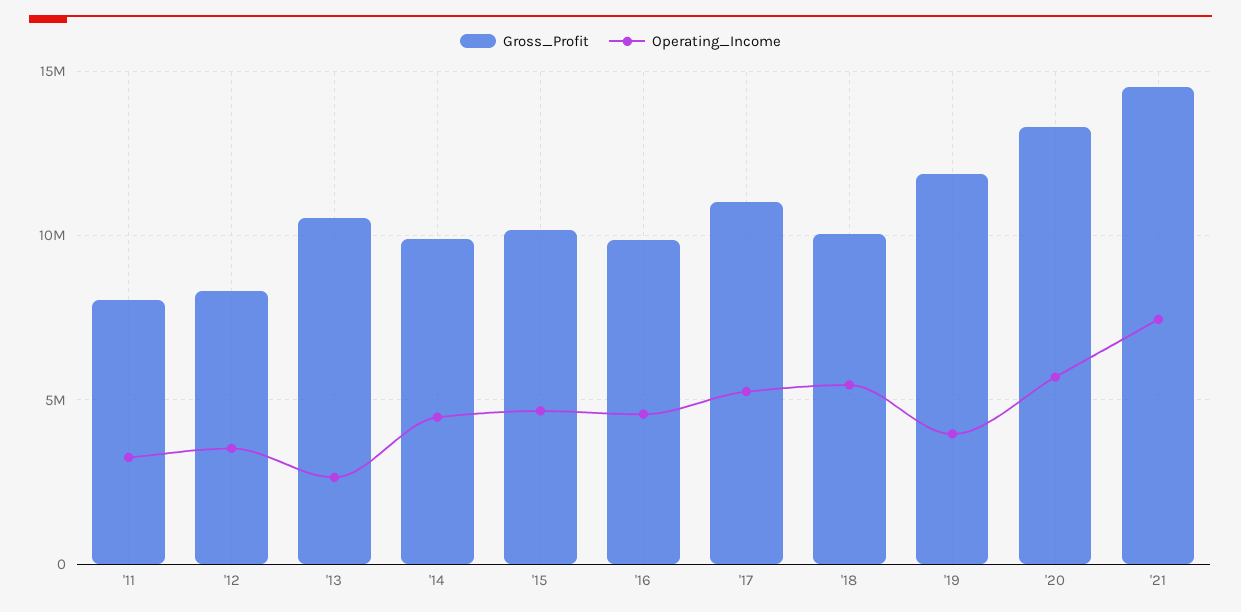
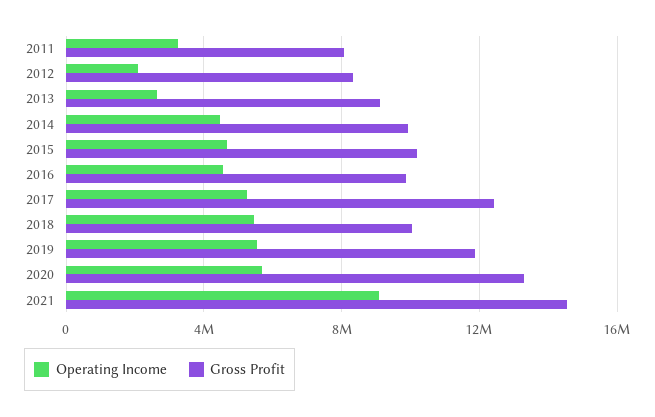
Operating_Income, '12: 3500000 -> 2000000
Gross_Profit, '13: 10500000 -> 9000000
Gross_Profit, '17: 11000000 -> 12500000
Operating_Income, '19: 4000000 -> 5500000
Operating_Income, '21: 7500000 -> 9000000

